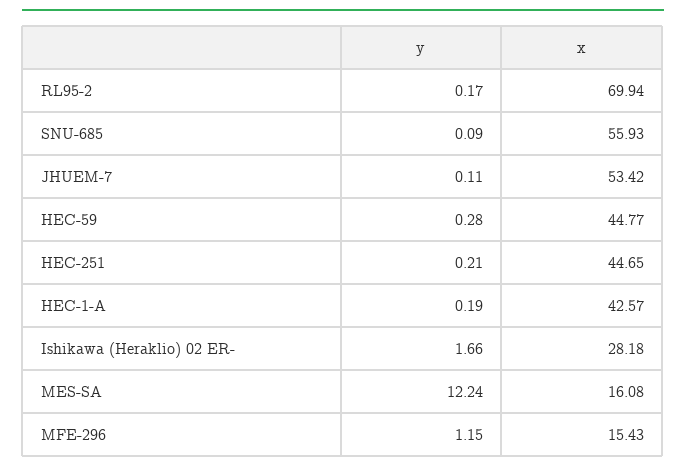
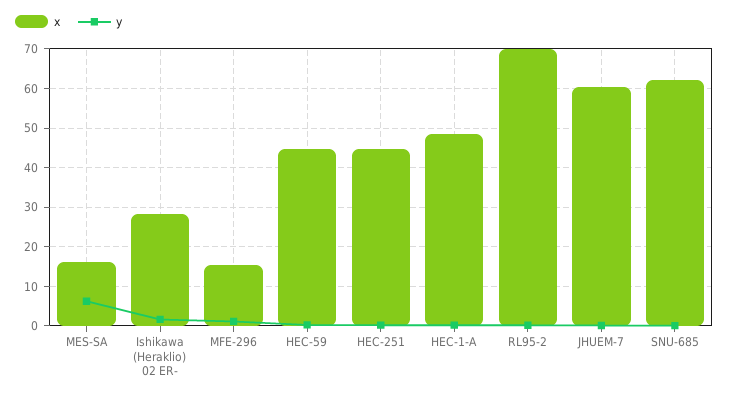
x, SNU-685: 55.93 -> 62
x, JHUEM-7: 53.42 -> 60
x, HEC-1-A: 42.57 -> 48
y, MES-SA: 12.24 -> 6

